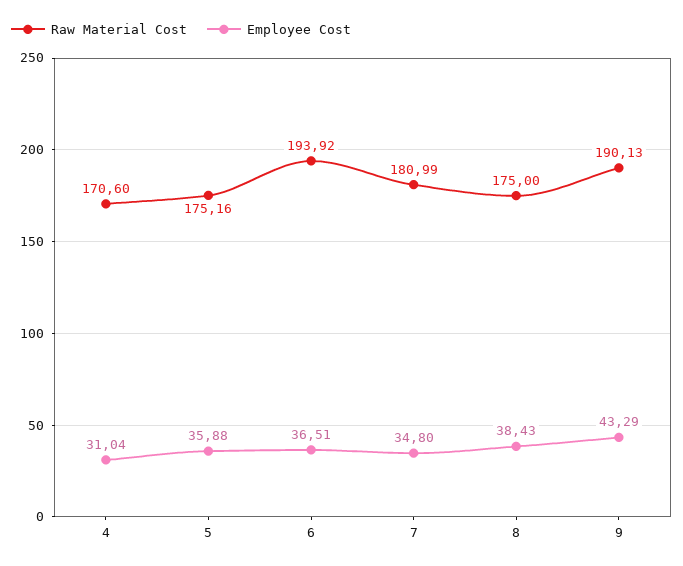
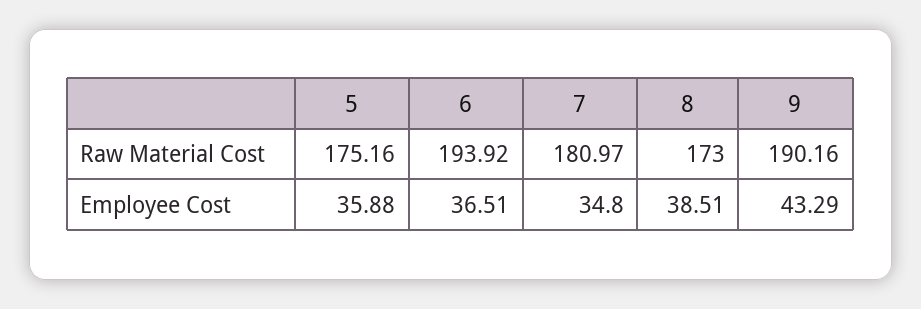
Raw Material Cost, 4: 170.6 -> none
Employee Cost, 4: 31.04 -> none
Raw Material Cost, 7: 180.99 -> 180.97
Raw Material Cost, 8: 175 -> 173
Employee Cost, 8: 38.43 -> 38.51
Raw Material Cost, 9: 190.13 -> 190.16

